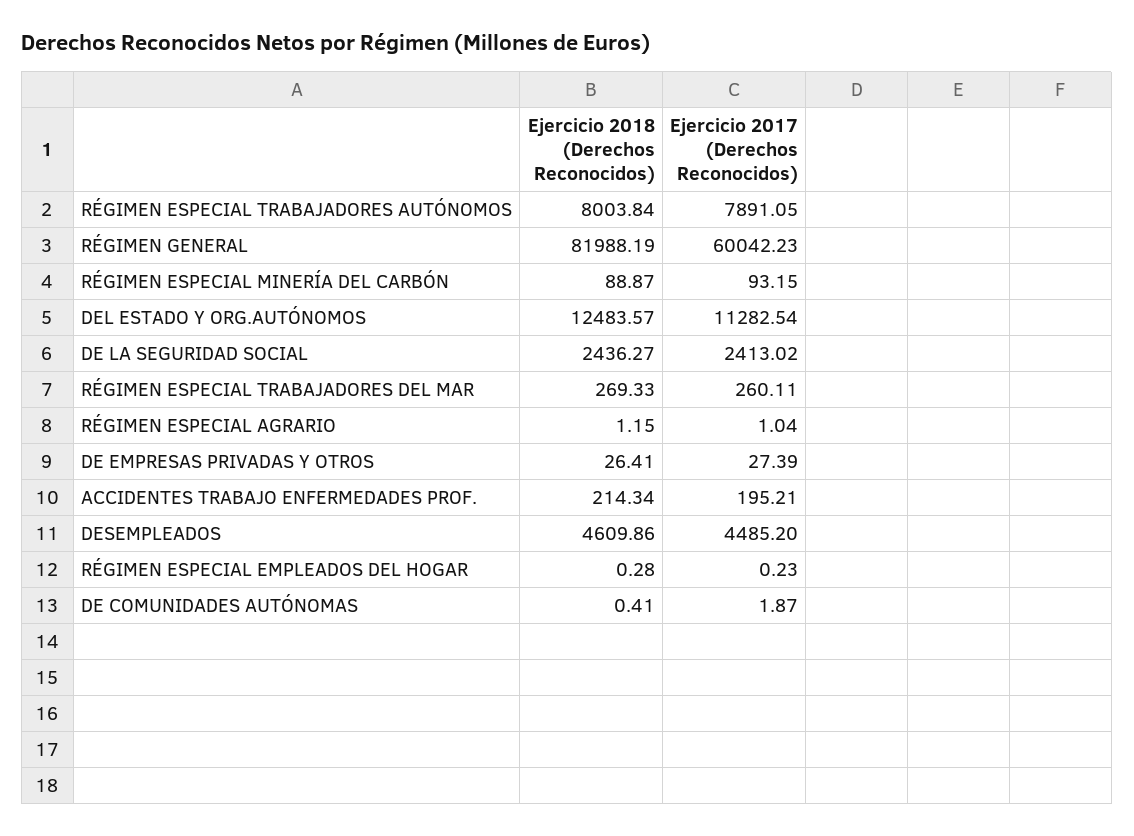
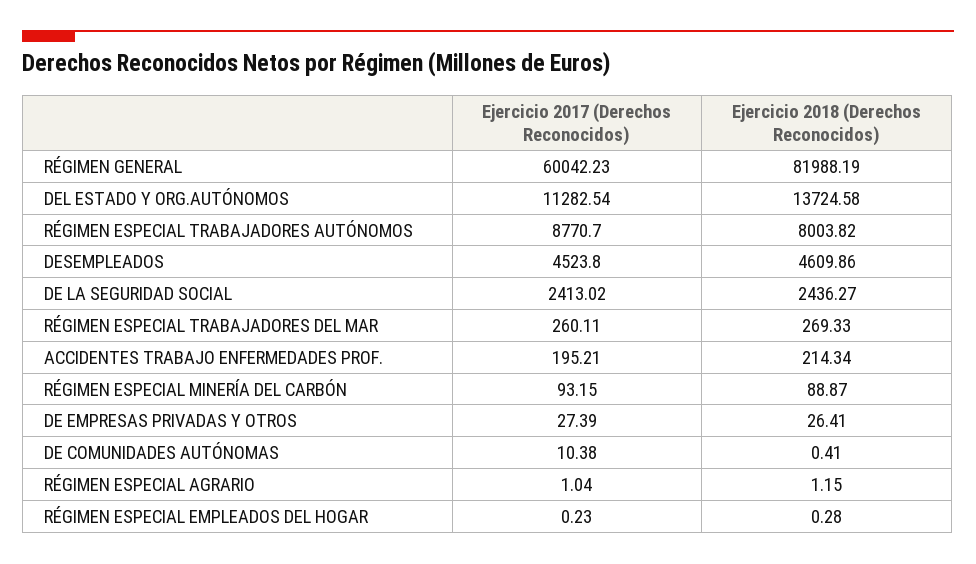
Ejercicio 2018 (Derechos Reconocidos), RÉGIMEN ESPECIAL TRABAJADORES AUTÓNOMOS: 8003.84 -> 8003.82
Ejercicio 2017 (Derechos Reconocidos), RÉGIMEN ESPECIAL TRABAJADORES AUTÓNOMOS: 7891.05 -> 8770.7
Ejercicio 2018 (Derechos Reconocidos), DEL ESTADO Y ORG.AUTÓNOMOS: 12483.57 -> 13724.58
Ejercicio 2017 (Derechos Reconocidos), DESEMPLEADOS: 4485.2 -> 4523.8
Ejercicio 2017 (Derechos Reconocidos), DE COMUNIDADES AUTÓNOMAS: 1.87 -> 10.38

